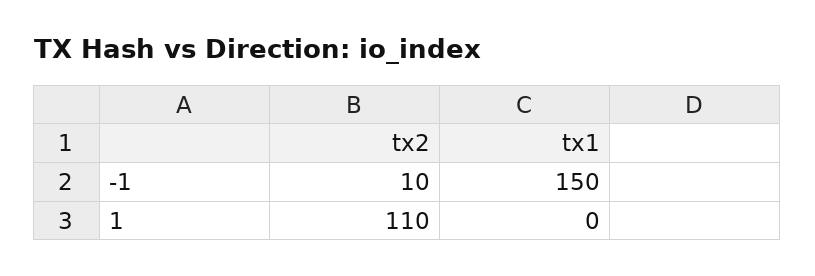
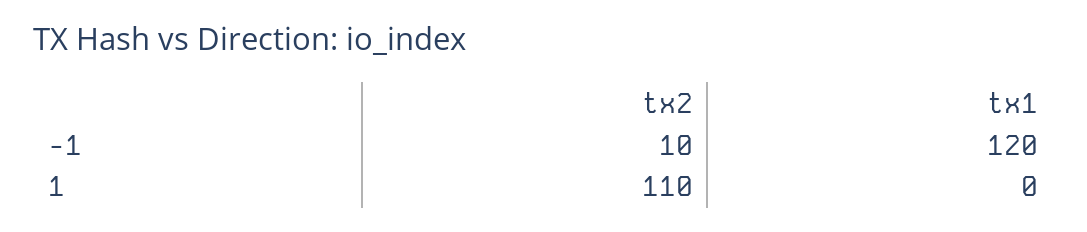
tx1, -1: 150 -> 120

